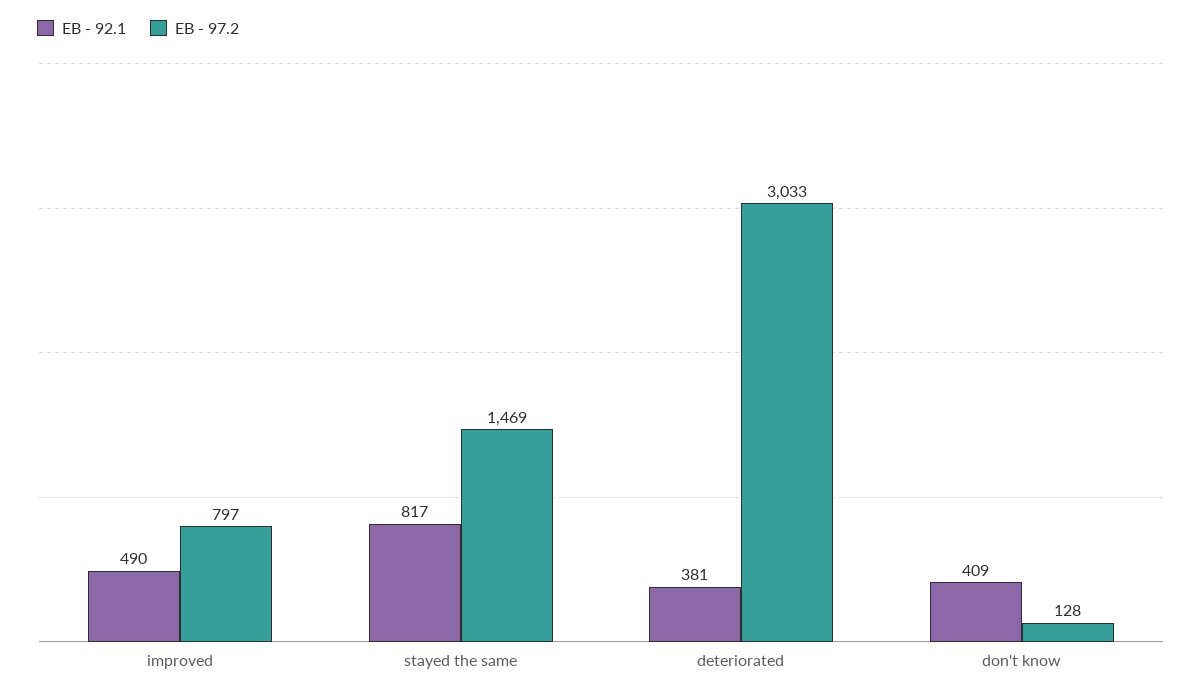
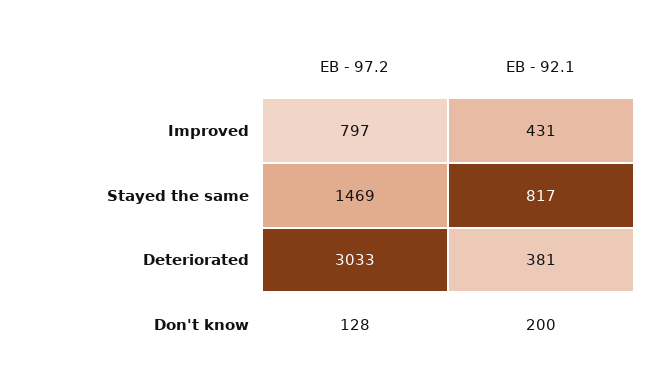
EB - 92.1, improved: 490 -> 431
EB - 92.1, don't know: 409 -> 200

